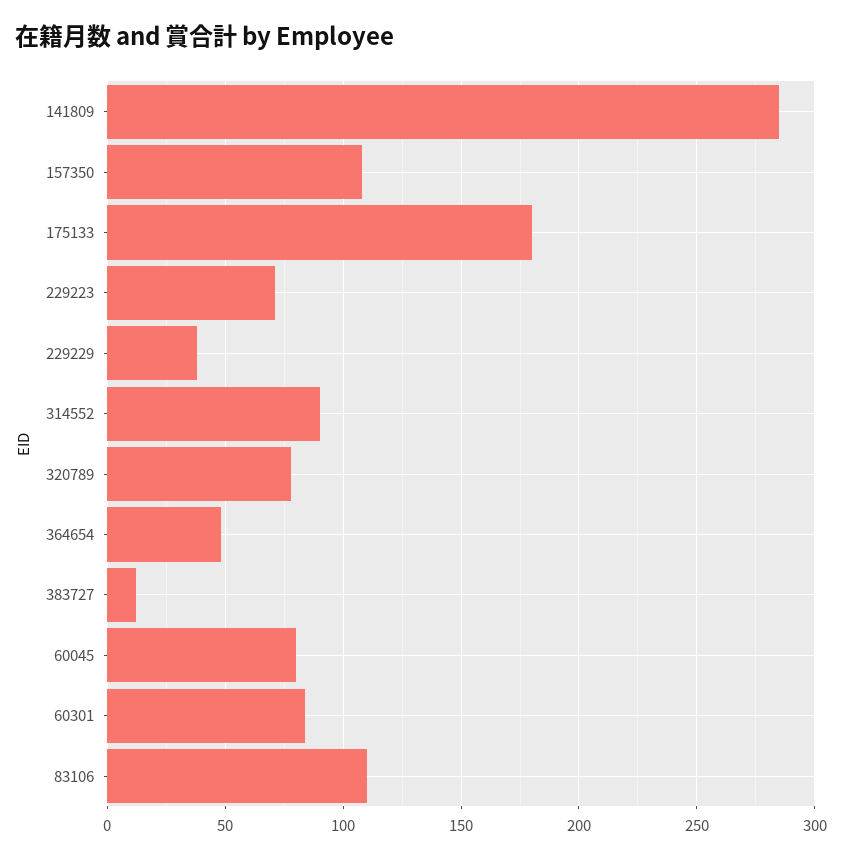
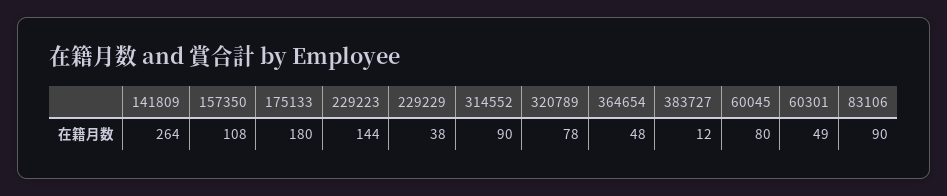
141809: 285 -> 264
229223: 70 -> 144
60301: 85 -> 49
83106: 110 -> 90

